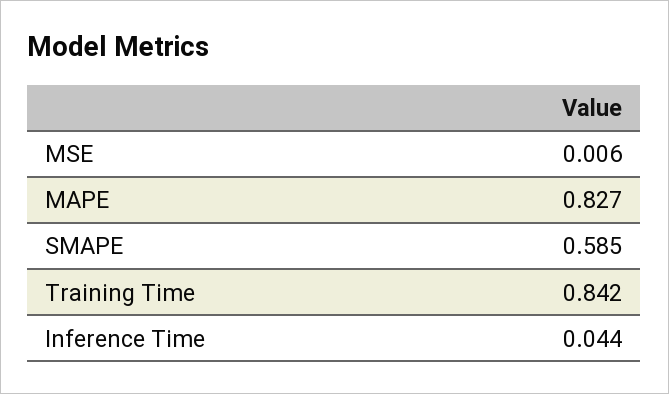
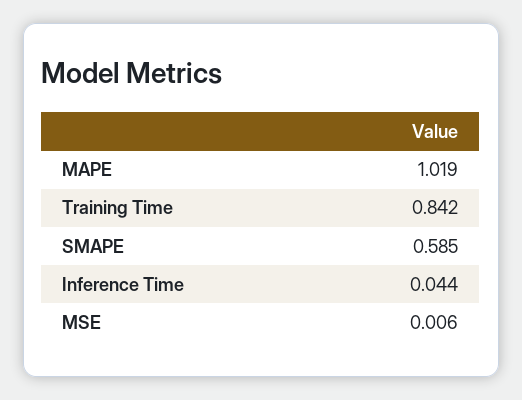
MAPE: 0.827 -> 1.019

